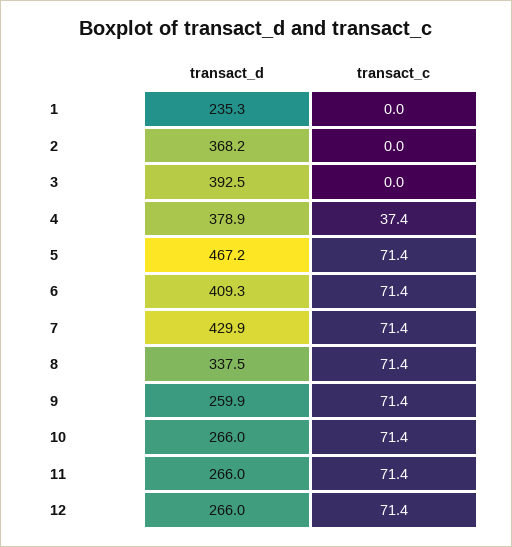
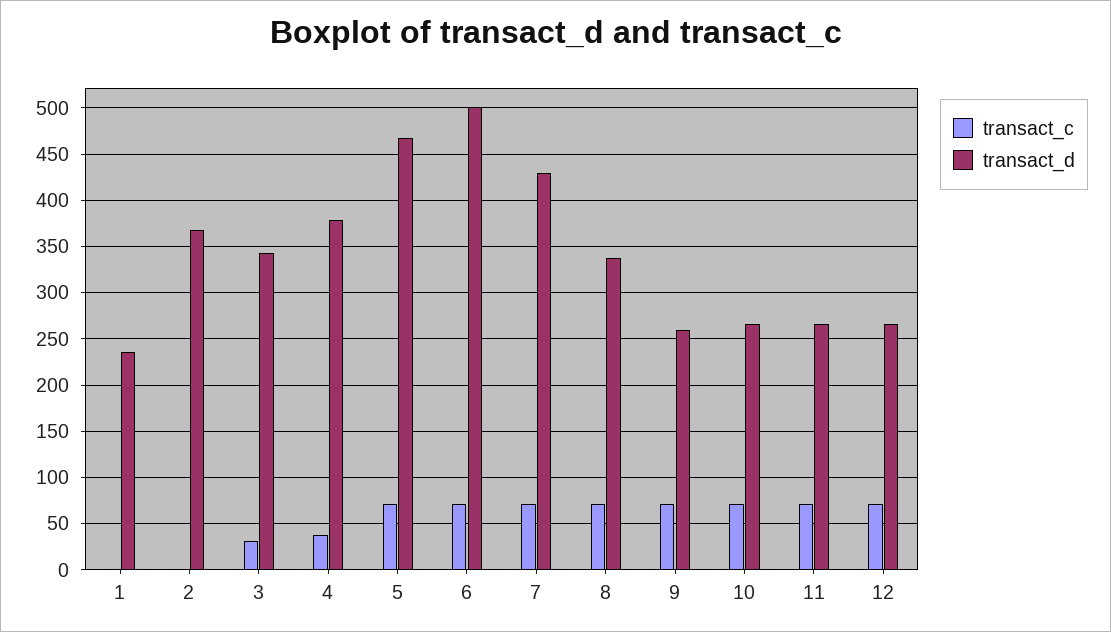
transact_d, 3: 392.5 -> 340
transact_c, 3: 0 -> 30
transact_d, 6: 409.3 -> 500

